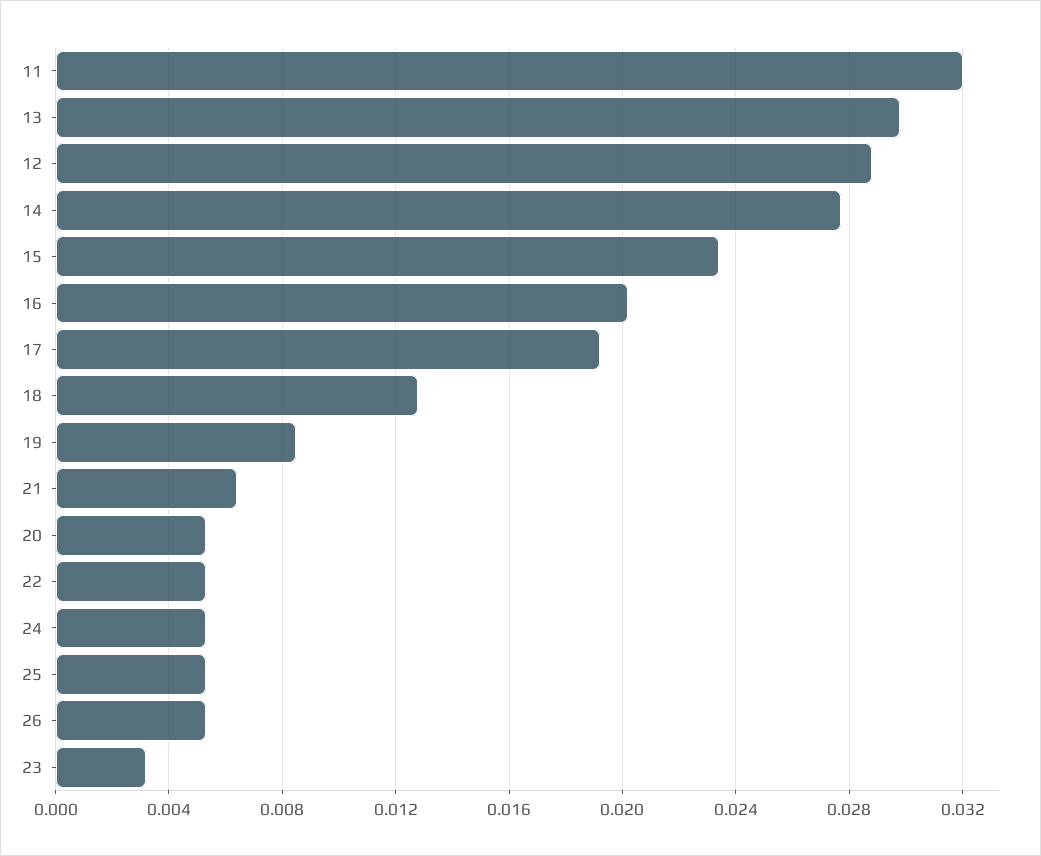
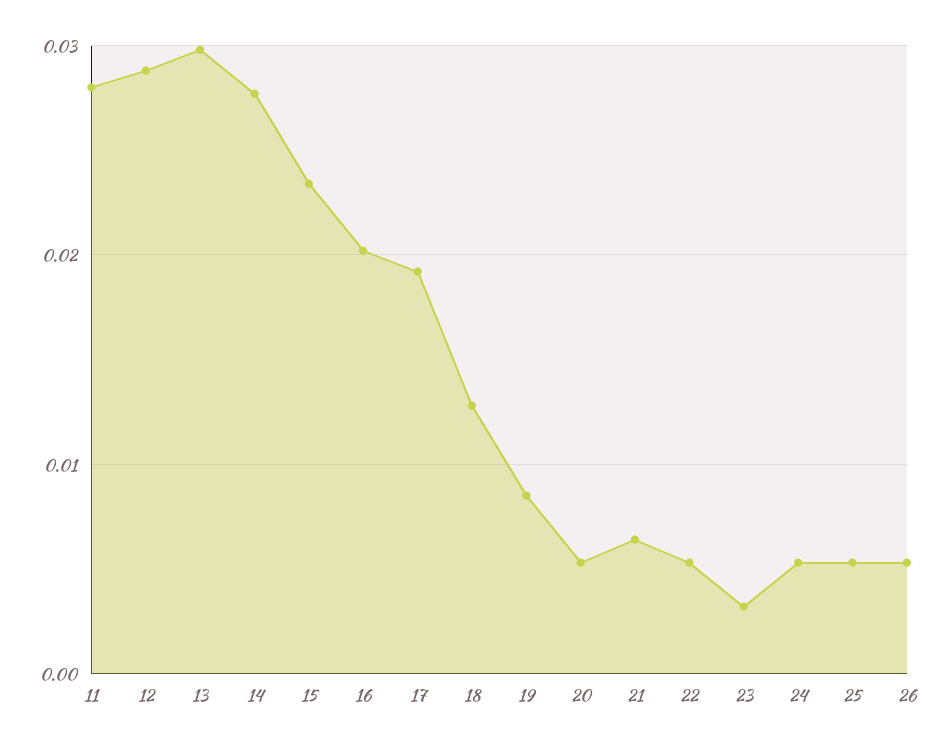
11: 0.032 -> 0.028

